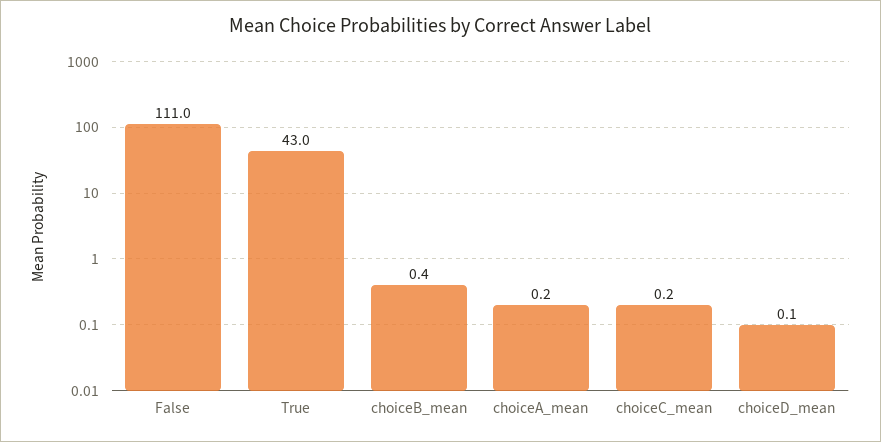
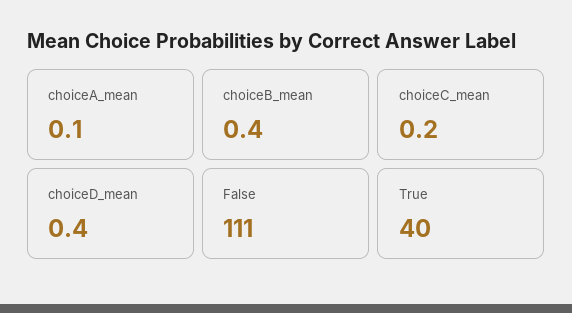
True: 43 -> 40
choiceA_mean: 0.2 -> 0.1
choiceD_mean: 0.1 -> 0.4

